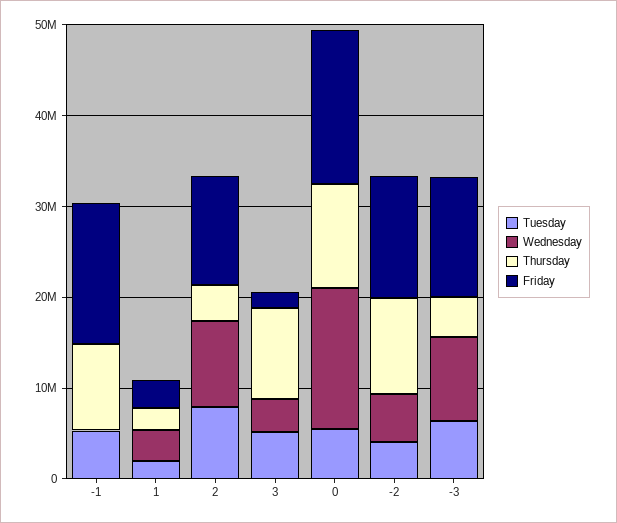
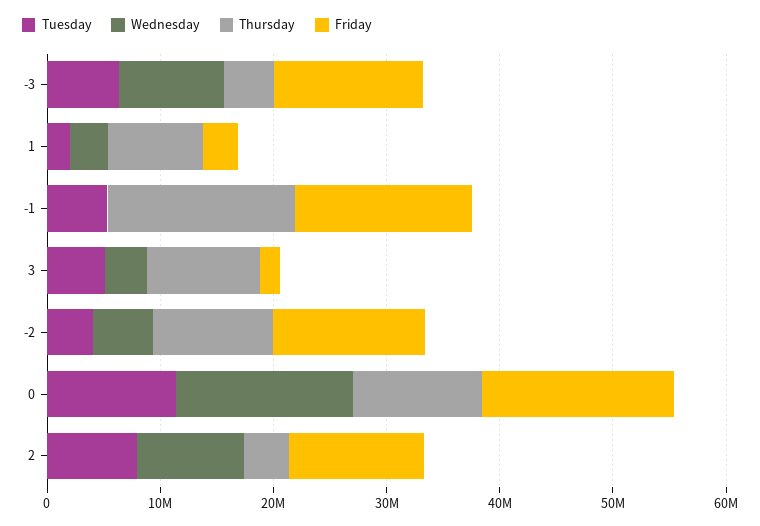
Thursday, -1: 10000000 -> 16000000
Thursday, 1: 2000000 -> 8000000
Tuesday, 0: 6000000 -> 12000000

